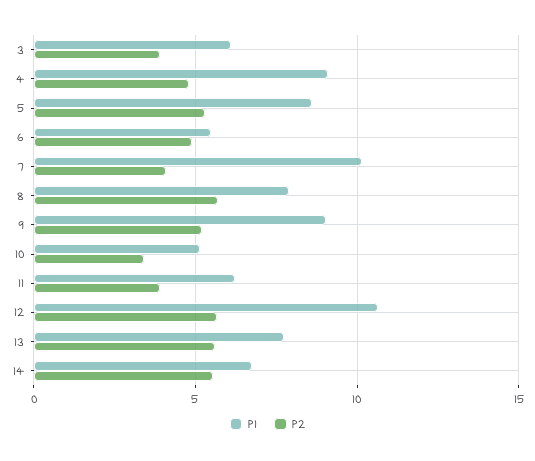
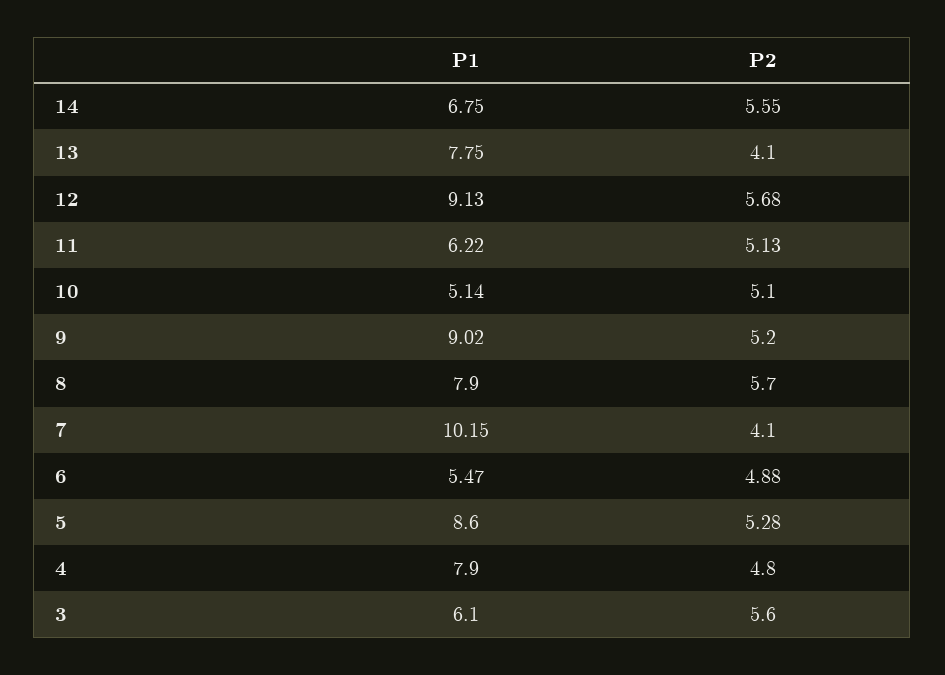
P2, 3: 4 -> 5.6
P1, 4: 9 -> 7.9
P2, 10: 3.5 -> 5.1
P2, 11: 4 -> 5.13
P1, 12: 10.5 -> 9.13
P2, 13: 5.5 -> 4.1

